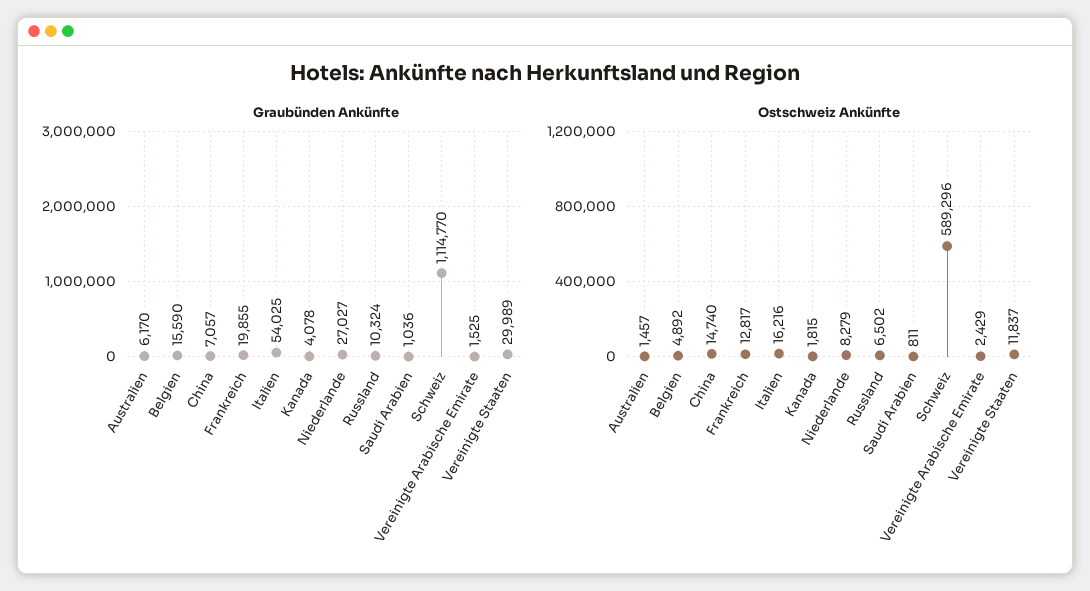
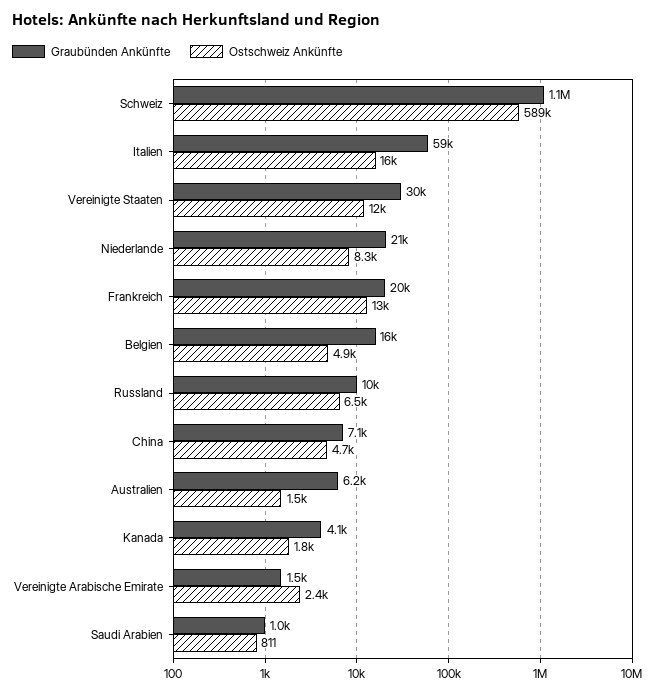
Graubünden Ankünfte, Italien: 54025 -> 59000
Graubünden Ankünfte, Niederlande: 27027 -> 21000
Ostschweiz Ankünfte, China: 14740 -> 4700

